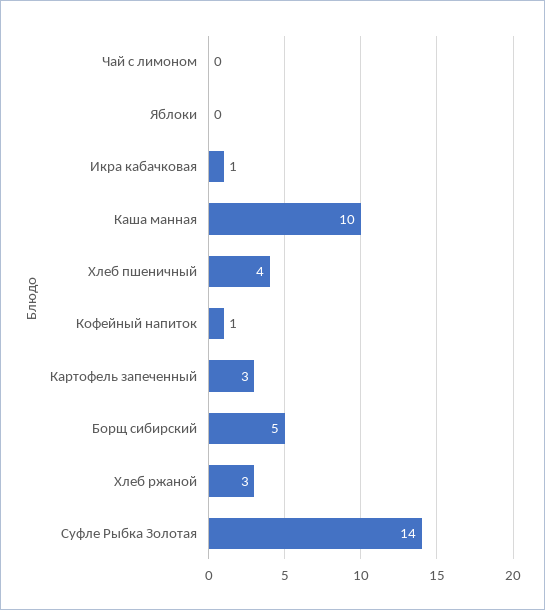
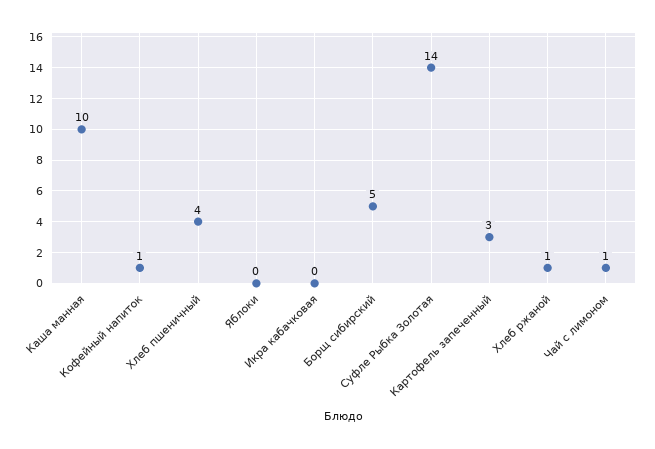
Чай с лимоном: 0 -> 1
Икра кабачковая: 1 -> 0
Хлеб ржаной: 3 -> 1

